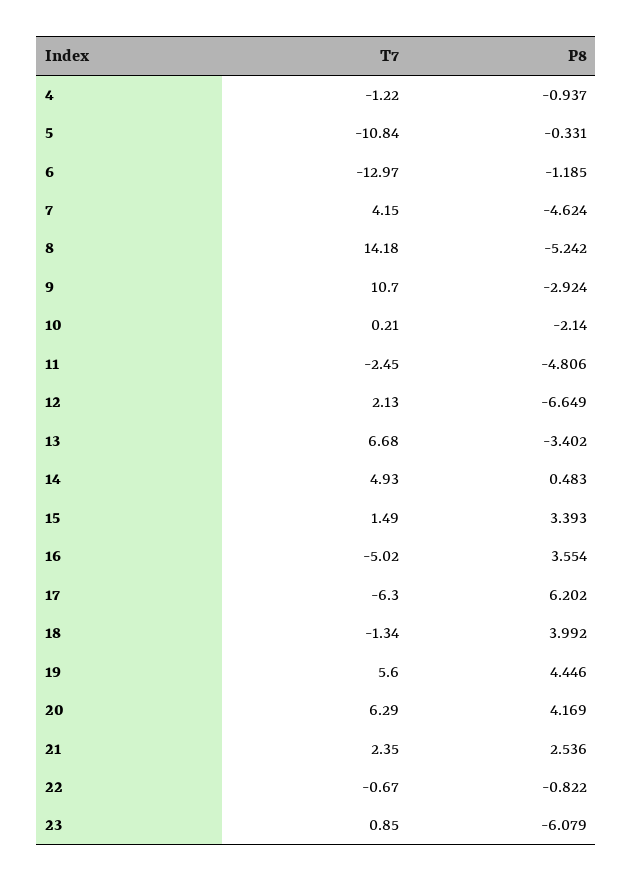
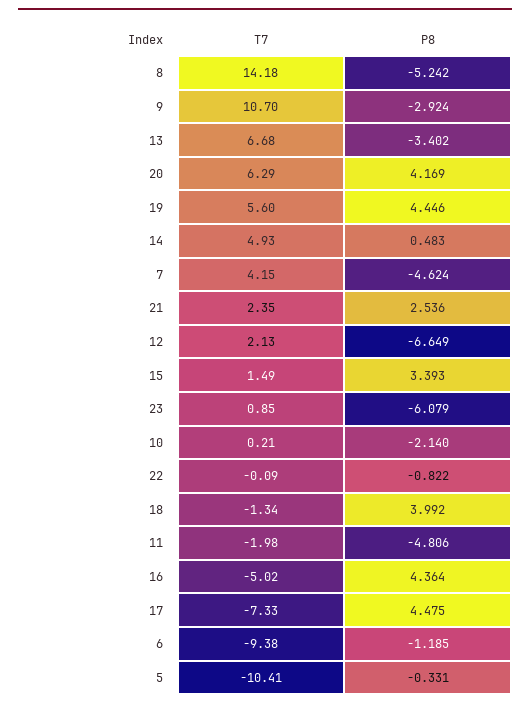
T7, 4: -1.22 -> none
P8, 4: -0.937 -> none
T7, 5: -10.84 -> -10.41
T7, 6: -12.97 -> -9.38
T7, 11: -2.45 -> -1.98
P8, 16: 3.554 -> 4.364
T7, 17: -6.3 -> -7.33
P8, 17: 6.202 -> 4.475
T7, 22: -0.67 -> -0.09

